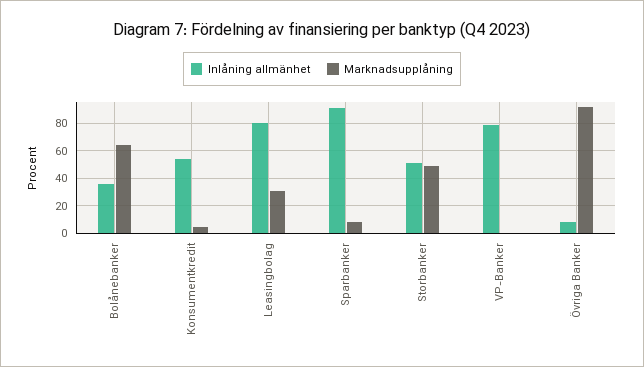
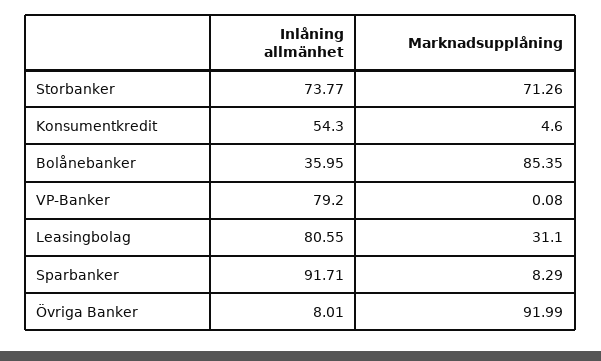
Marknadsupplåning, Bolånebanker: 65 -> 85.35
Inlåning allmänhet, Storbanker: 50 -> 73.77
Marknadsupplåning, Storbanker: 50 -> 71.26

